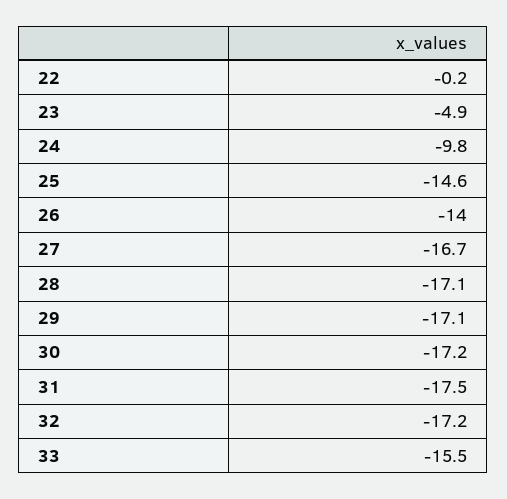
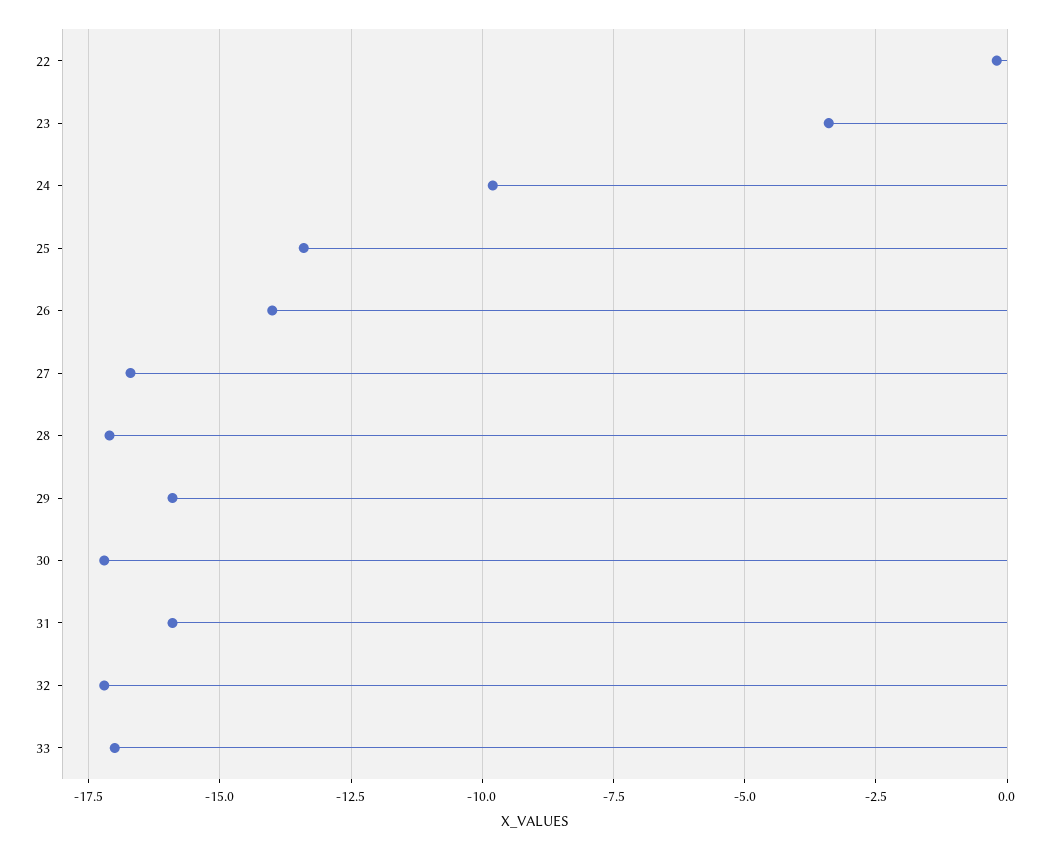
23: -4.9 -> -3.5
25: -14.6 -> -13.5
29: -17.1 -> -16
31: -17.5 -> -16
33: -15.5 -> -17

